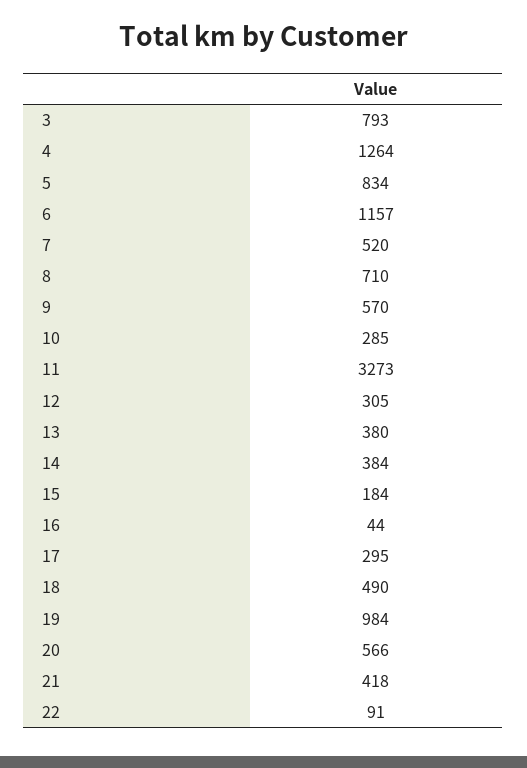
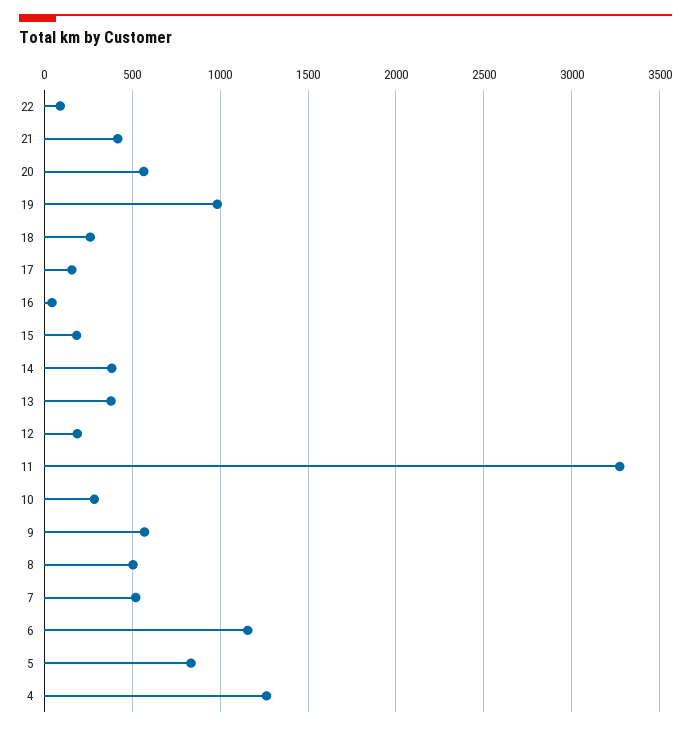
3: 793 -> none
8: 710 -> 500
12: 305 -> 200
17: 295 -> 150
18: 490 -> 250

